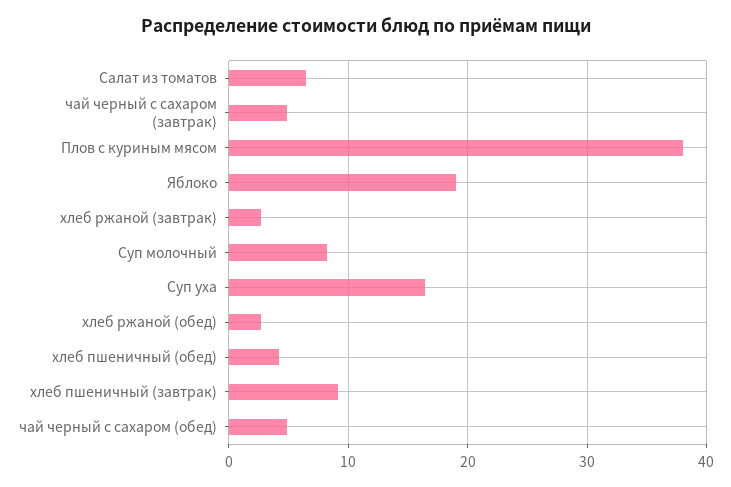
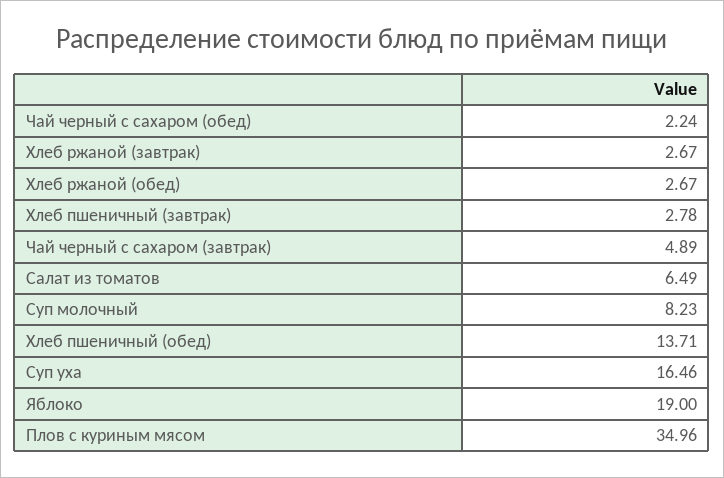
Плов с куриным мясом: 38 -> 34.96
хлеб пшеничный (обед): 4 -> 13.71
хлеб пшеничный (завтрак): 9 -> 2.78
чай черный с сахаром (обед): 5 -> 2.24

